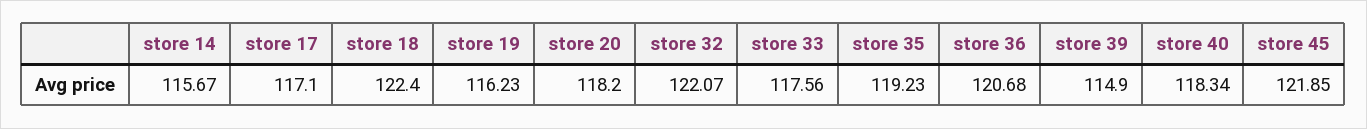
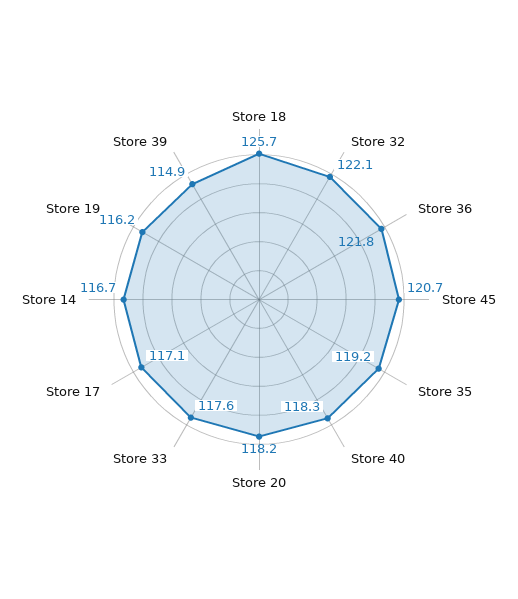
store 14: 115.67 -> 116.7
store 18: 122.4 -> 125.7
store 36: 120.68 -> 121.8
store 45: 121.85 -> 120.7

